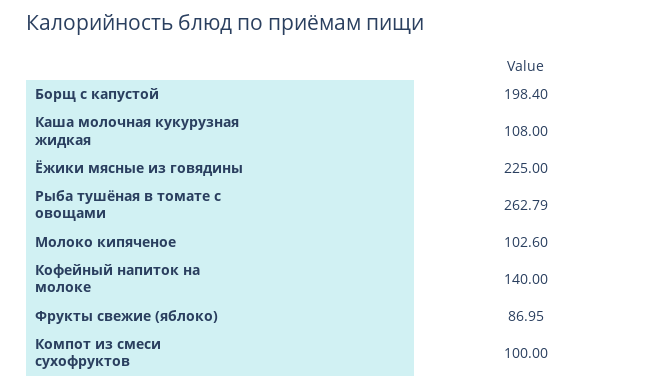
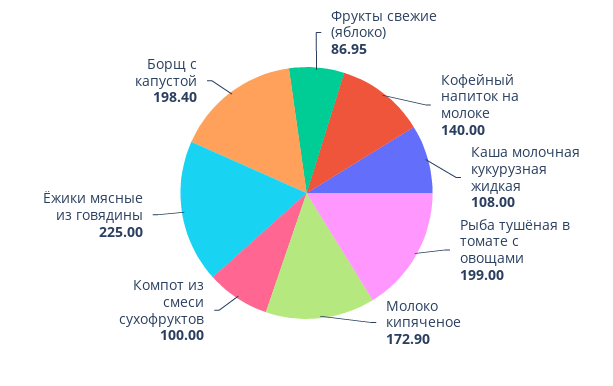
Рыба тушёная в томате с овощами: 262.79 -> 199
Молоко кипяченое: 102.6 -> 172.9

